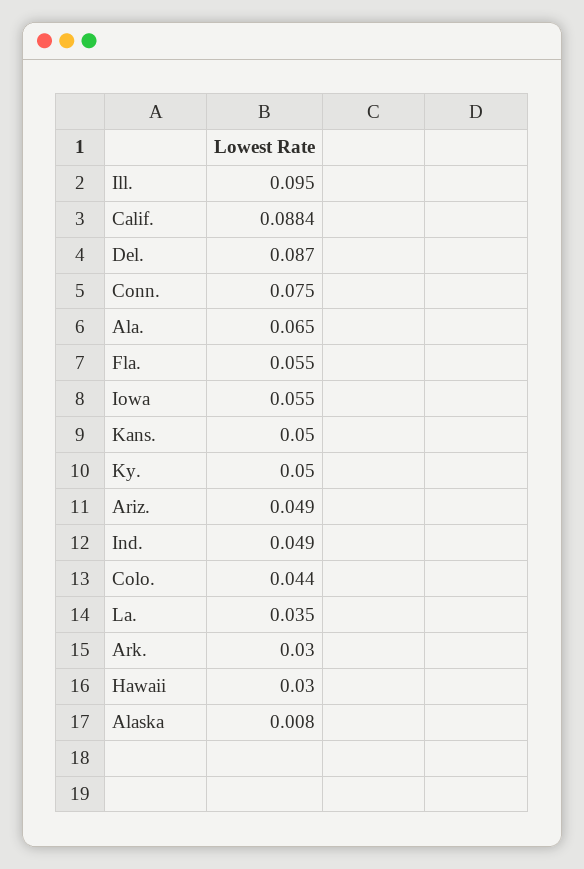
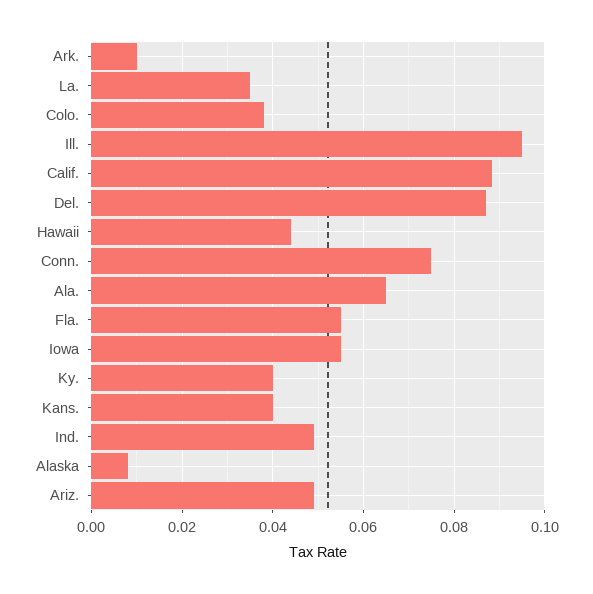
Kans.: 0.05 -> 0.04
Ky.: 0.05 -> 0.04
Colo.: 0.044 -> 0.038
Ark.: 0.03 -> 0.01
Hawaii: 0.03 -> 0.044

